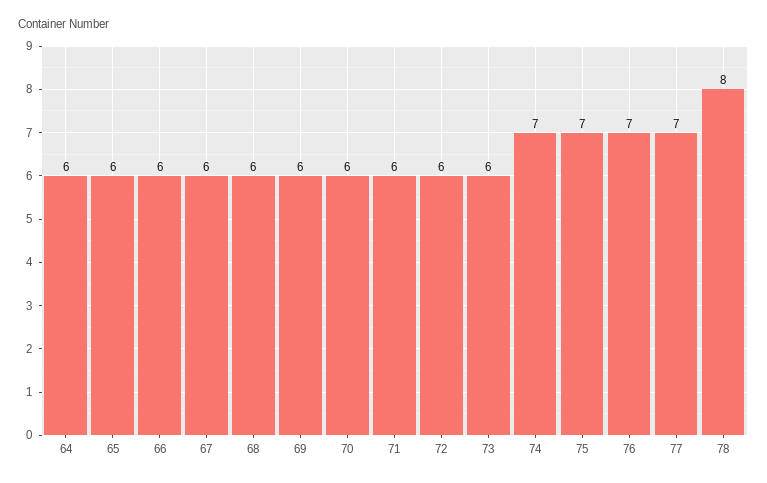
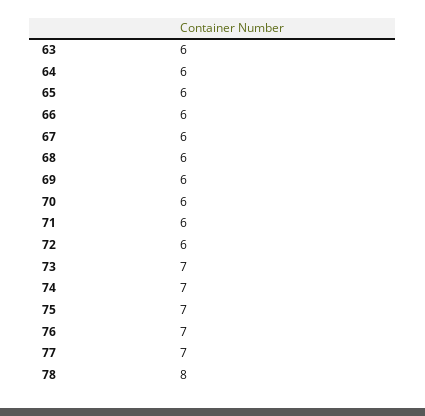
73: 6 -> 7
63: none -> 6

